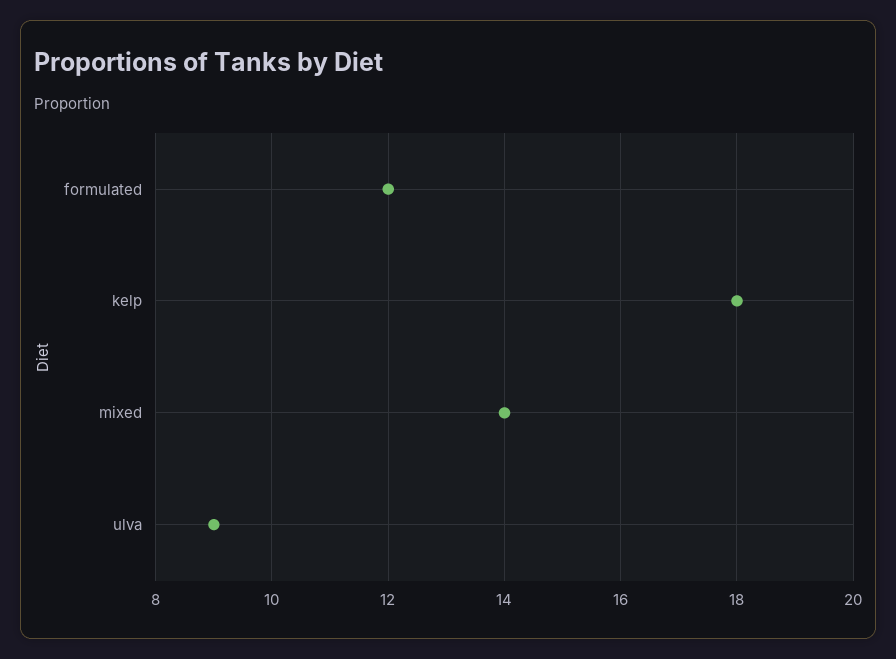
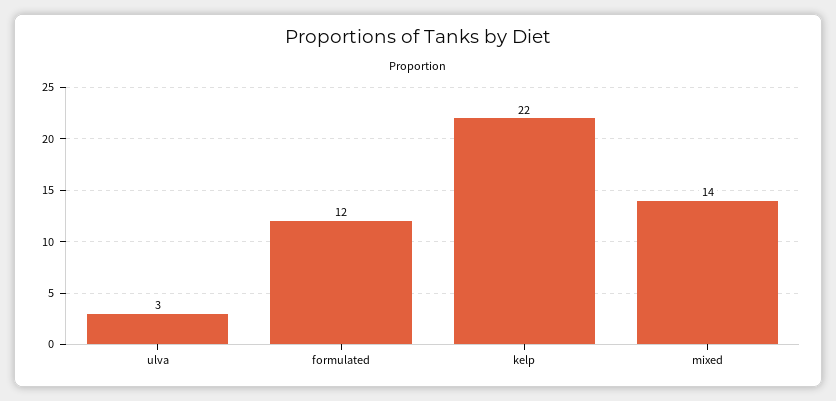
kelp: 18 -> 22
ulva: 9 -> 3

